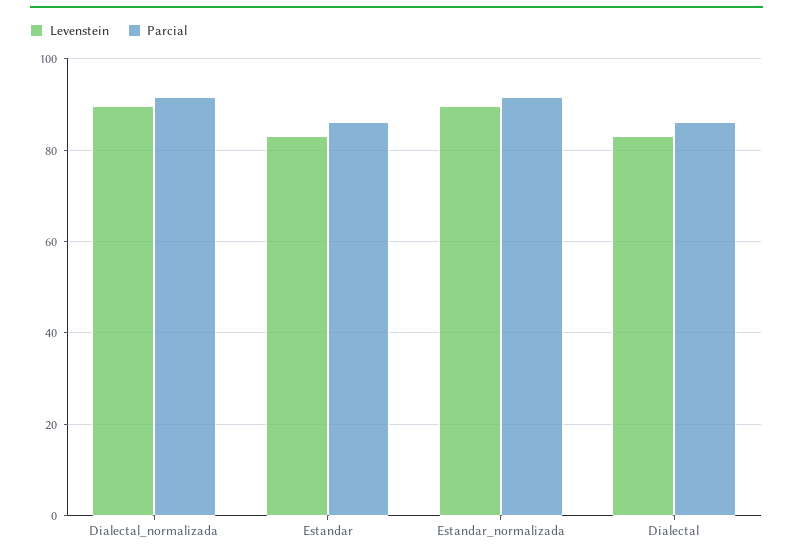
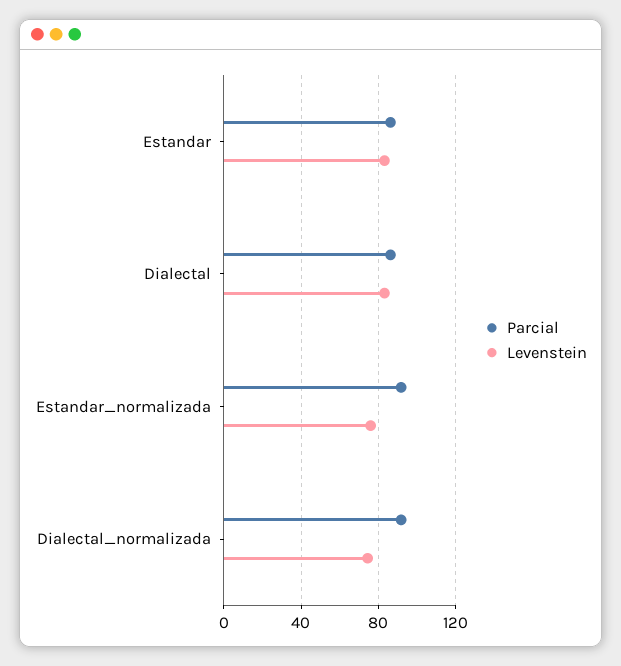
Levenstein, Dialectal_normalizada: 90 -> 75
Levenstein, Estandar_normalizada: 90 -> 75

